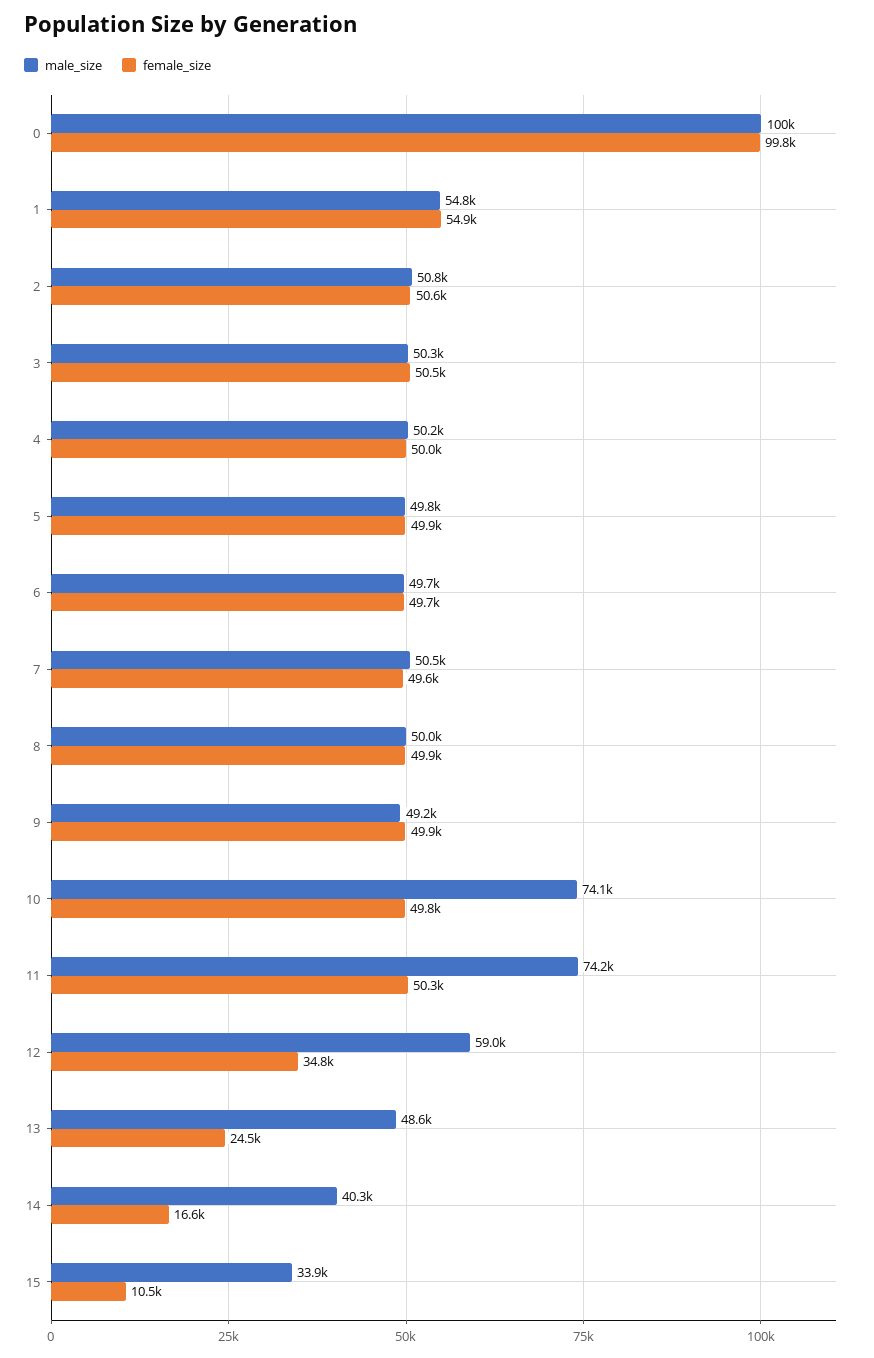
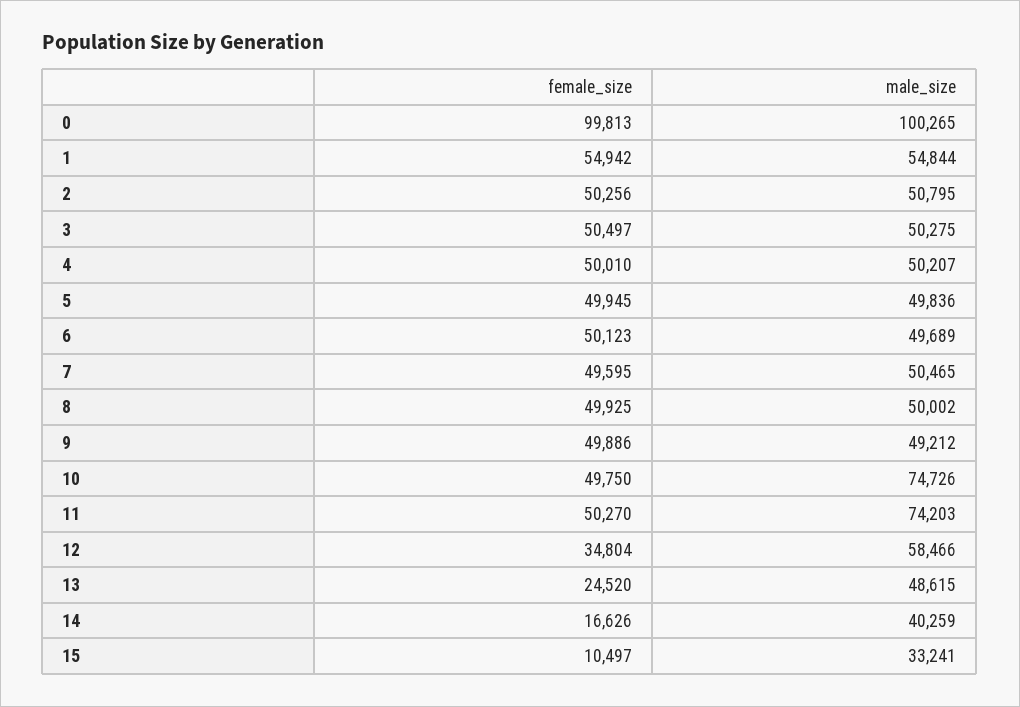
female_size, 2: 50600 -> 50256
female_size, 6: 49700 -> 50123
male_size, 10: 74100 -> 74726
male_size, 12: 59000 -> 58466
male_size, 15: 33900 -> 33241

